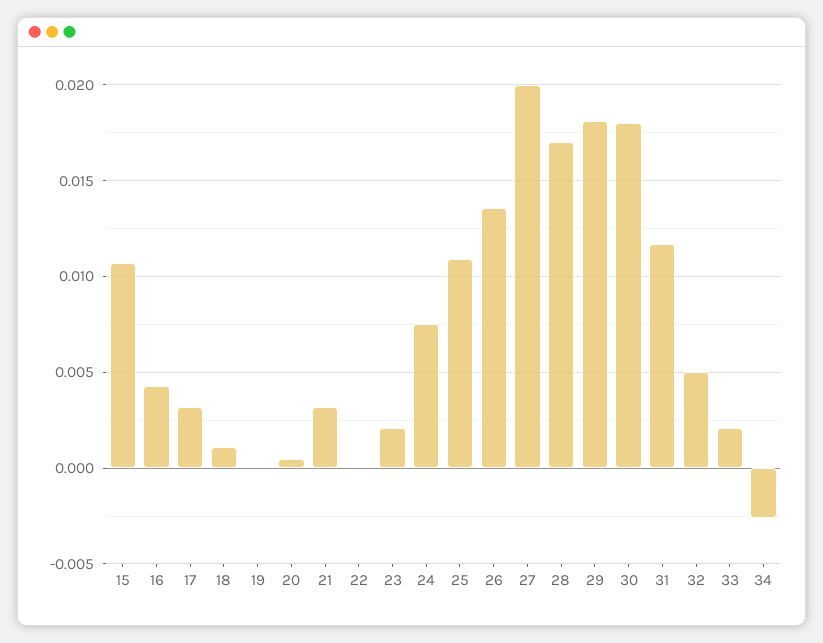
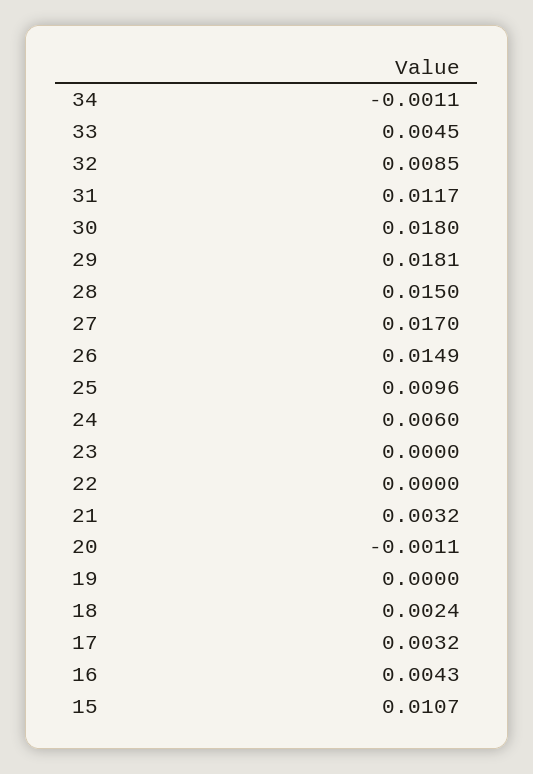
18: 0.001 -> 0.0024
20: 0.0005 -> -0.0011
23: 0.002 -> 0
24: 0.0075 -> 0.006
25: 0.011 -> 0.0096
26: 0.0135 -> 0.0149
27: 0.02 -> 0.017
28: 0.017 -> 0.015
32: 0.005 -> 0.0085
33: 0.002 -> 0.0045
34: -0.0025 -> -0.0011

